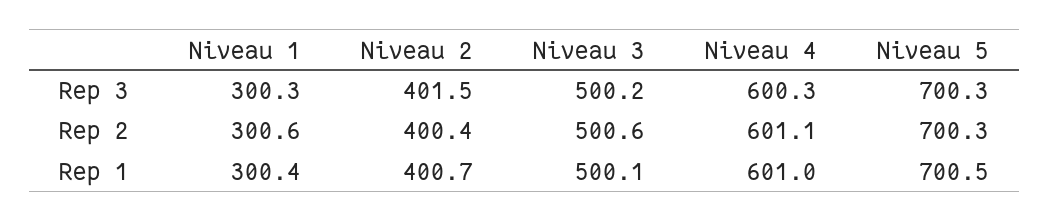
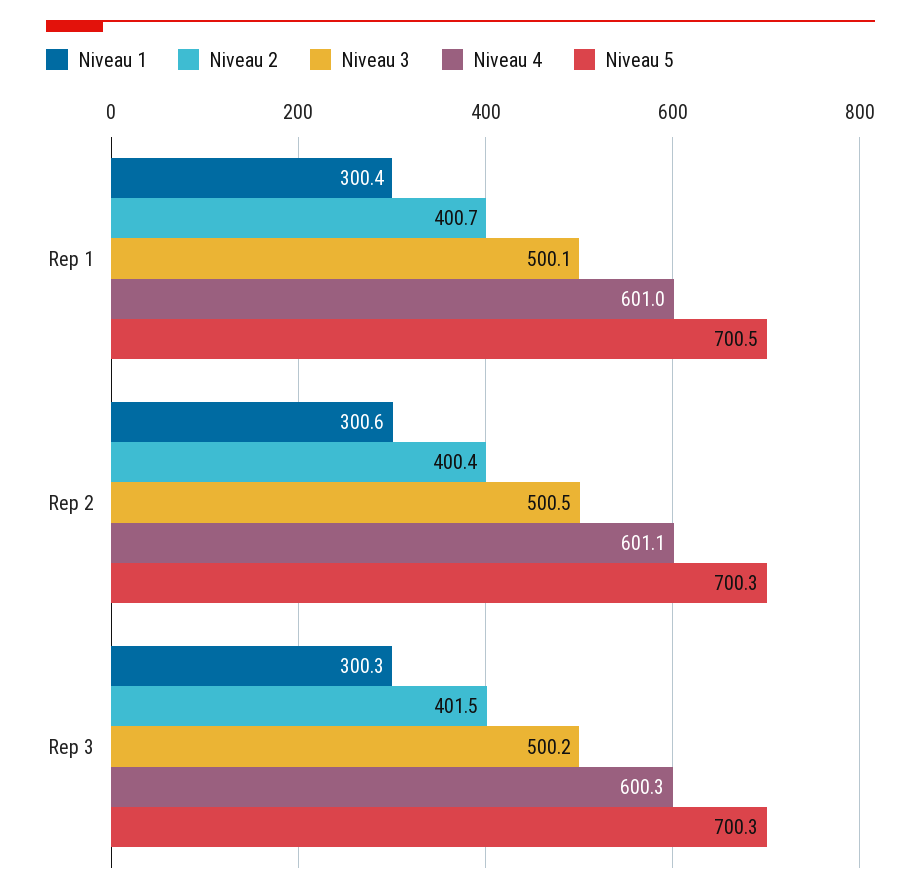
Niveau 3, Rep 2: 500.6 -> 500.5

